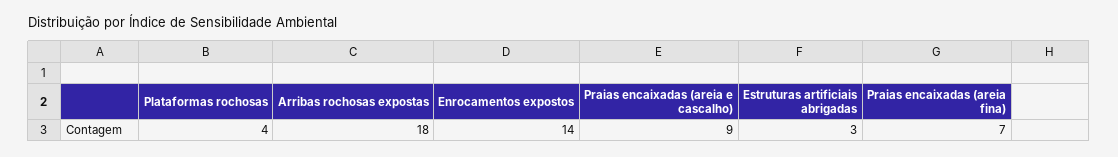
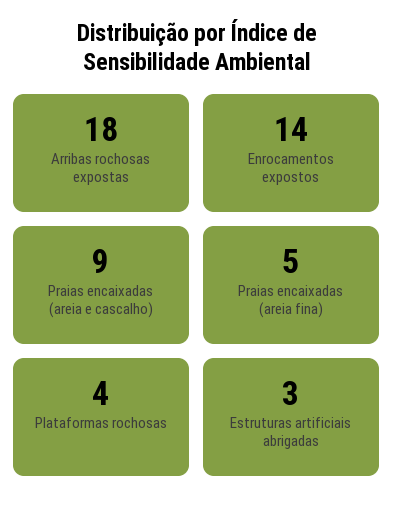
Praias encaixadas (areia fina): 7 -> 5

